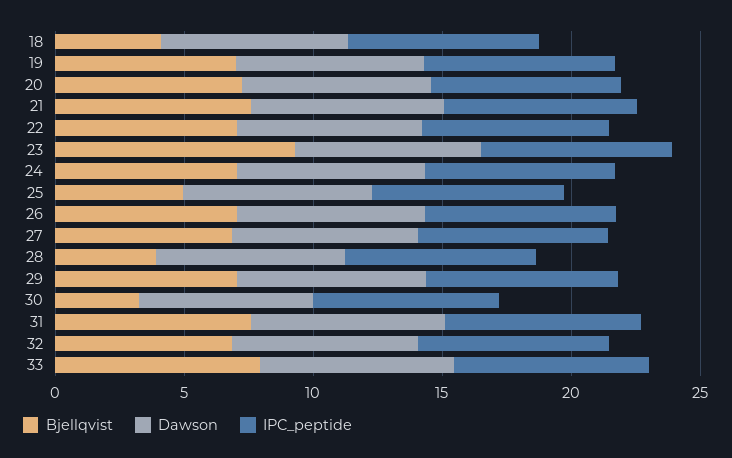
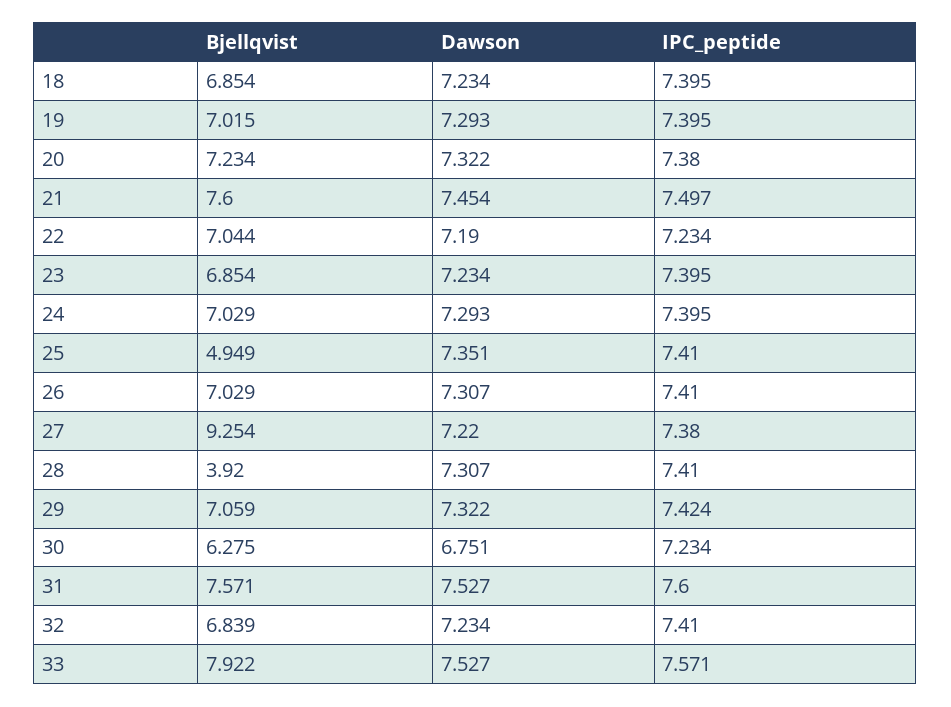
Bjellqvist, 18: 4 -> 6.854
Bjellqvist, 23: 9 -> 6.854
Bjellqvist, 27: 7 -> 9.254
Bjellqvist, 30: 3 -> 6.275

